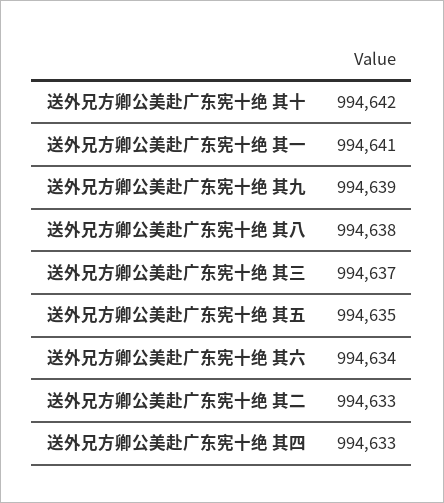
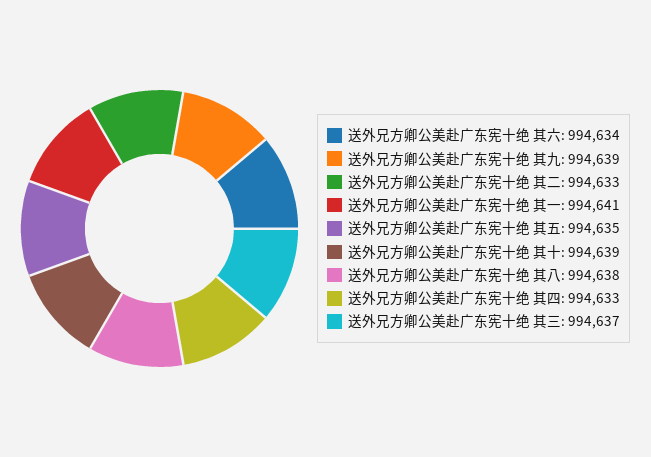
送外兄方卿公美赴广东宪十绝 其十: 994642 -> 994639

